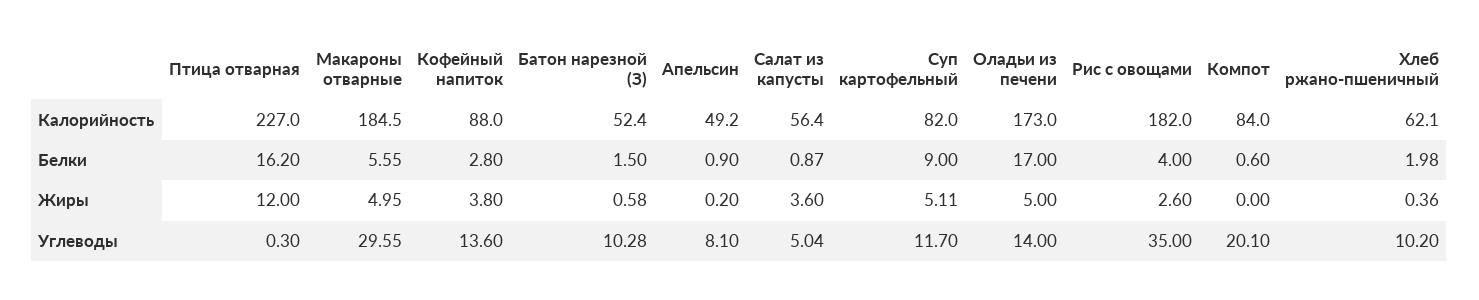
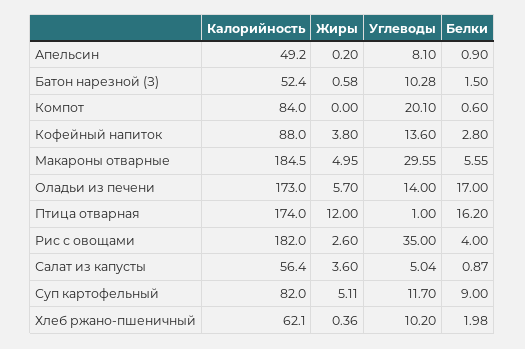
Птица отварная, Калорийность: 227 -> 174
Оладьи из печени, Жиры: 5 -> 5.7
Птица отварная, Углеводы: 0.3 -> 1

